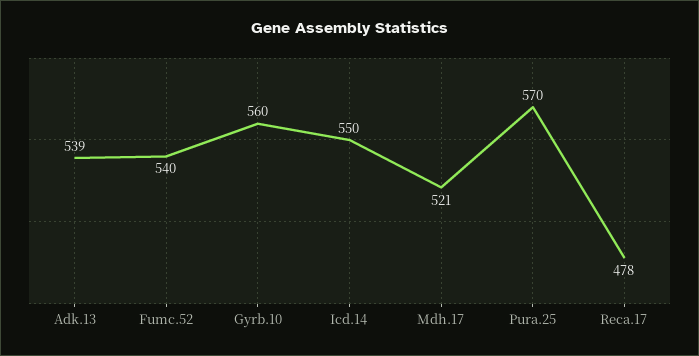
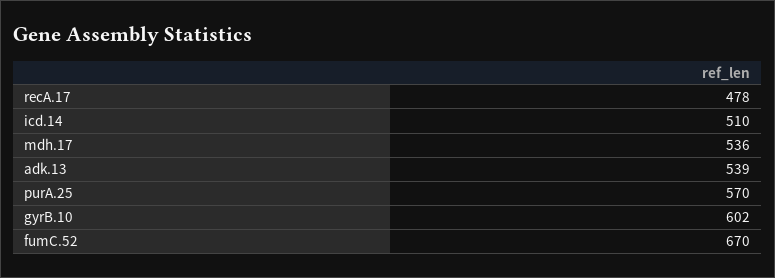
Fumc.52: 540 -> 670
Gyrb.10: 560 -> 602
Icd.14: 550 -> 510
Mdh.17: 521 -> 536

